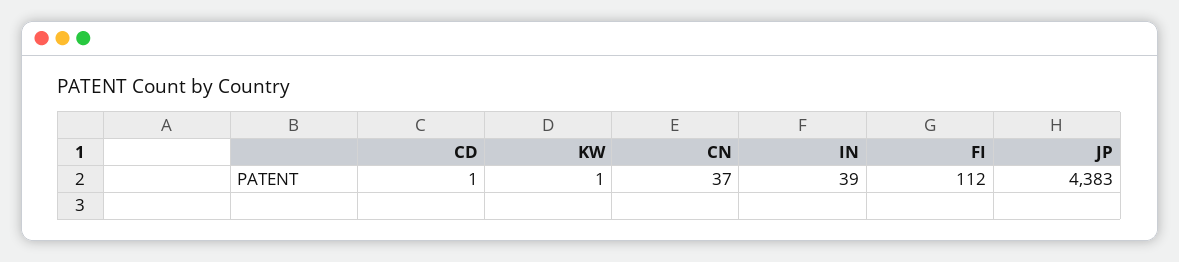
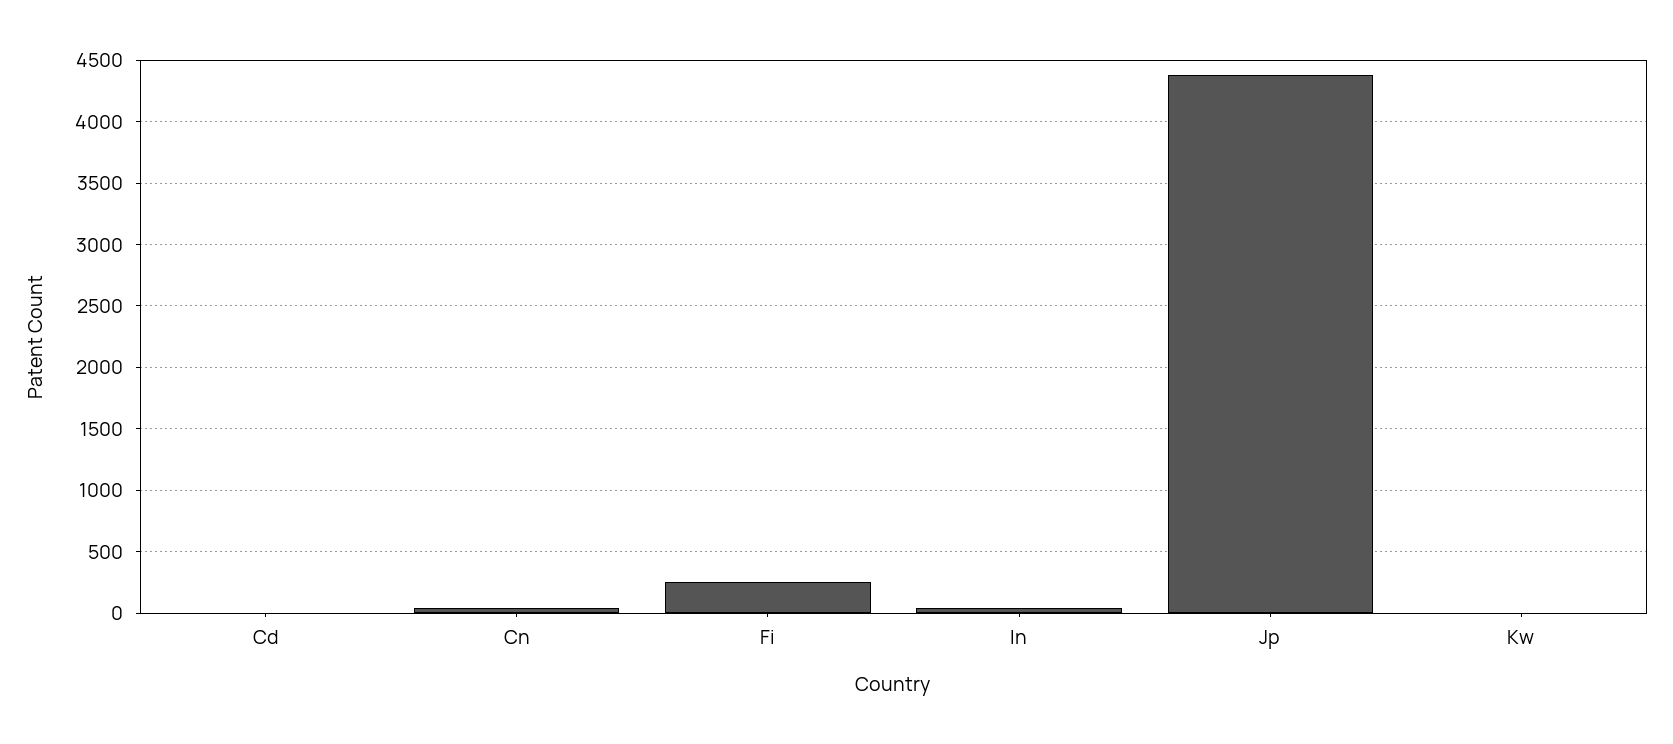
FI: 112 -> 250

